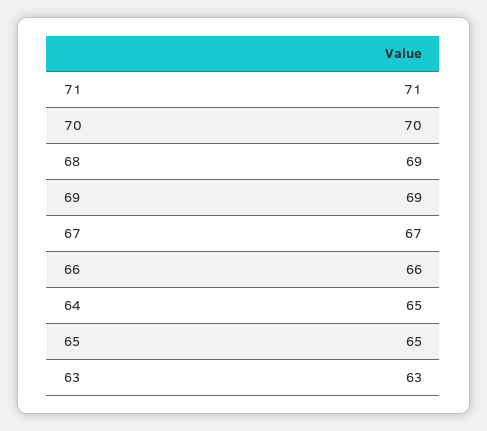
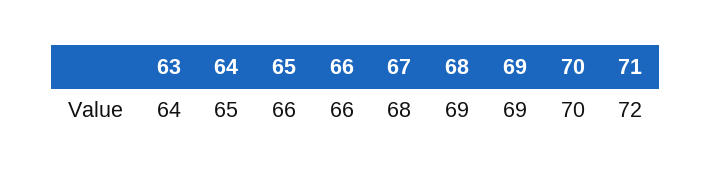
71: 71 -> 72
67: 67 -> 68
65: 65 -> 66
63: 63 -> 64

